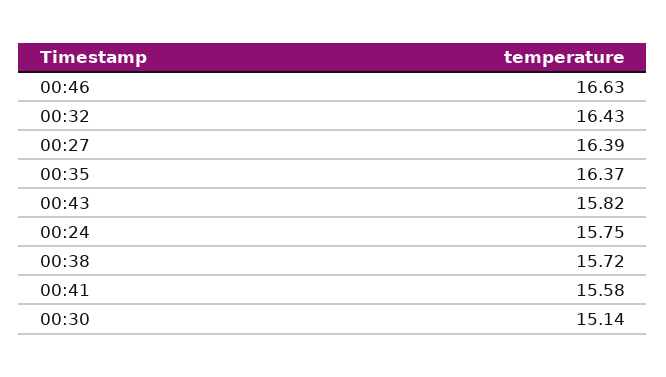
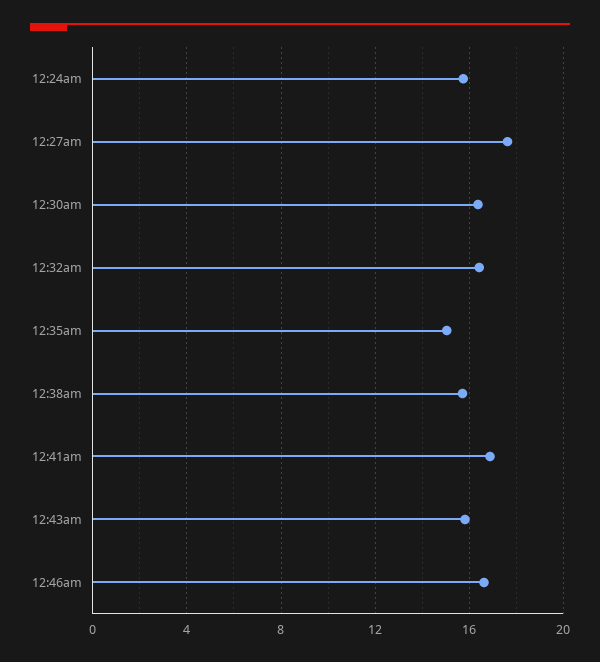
00:27: 16.39 -> 17.5
00:35: 16.37 -> 15
00:41: 15.58 -> 17
00:30: 15.14 -> 16.5

